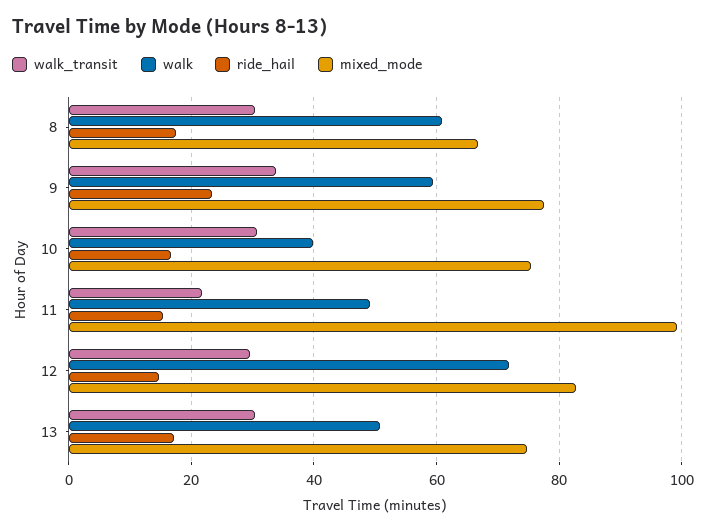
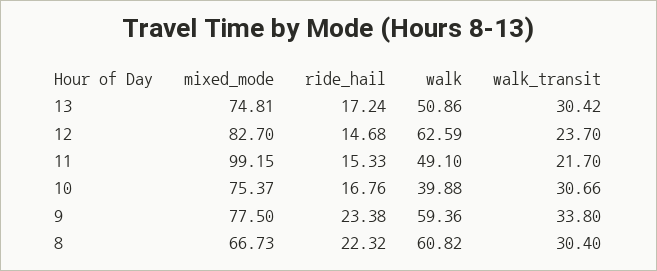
ride_hail, 8: 18 -> 22.32
walk_transit, 12: 30 -> 23.7
walk, 12: 72 -> 62.59

